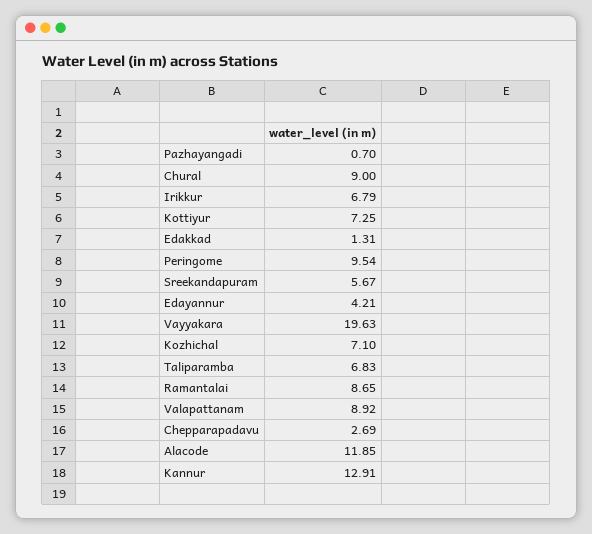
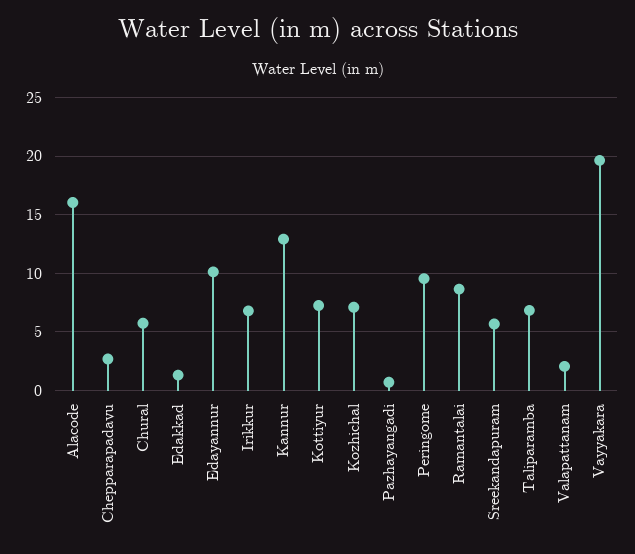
Chural: 9 -> 6
Edayannur: 4.21 -> 10
Valapattanam: 8.92 -> 2
Alacode: 11.85 -> 16

